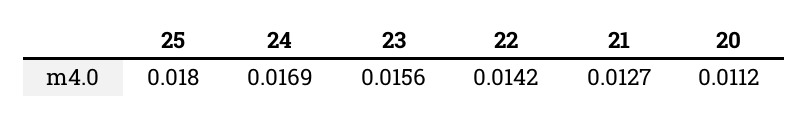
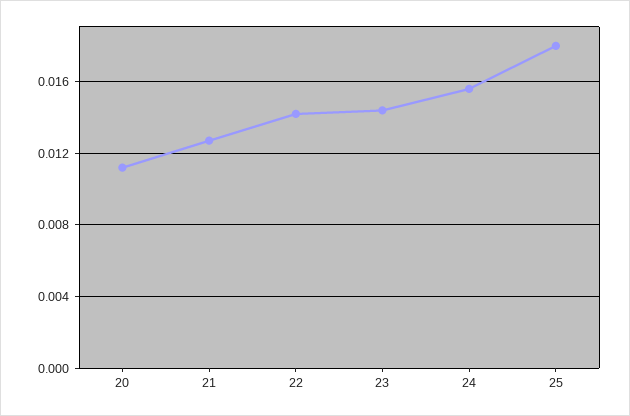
24: 0.0169 -> 0.0155
23: 0.0156 -> 0.0145

